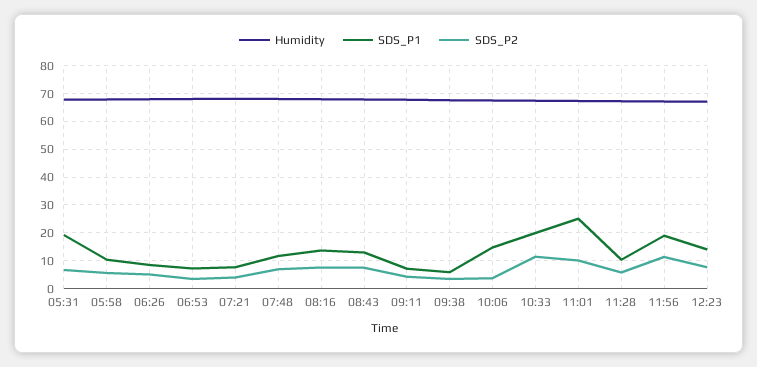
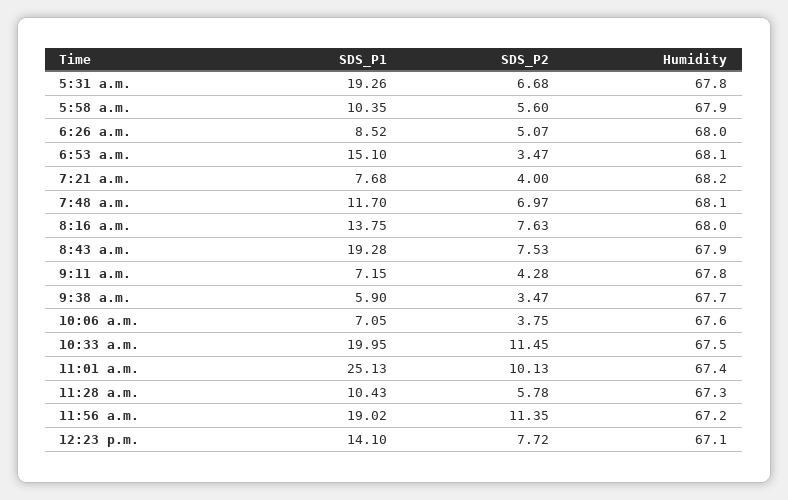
SDS_P1, 06:53: 7.5 -> 15.1
SDS_P1, 08:43: 12.5 -> 19.28
SDS_P1, 10:06: 15 -> 7.05

